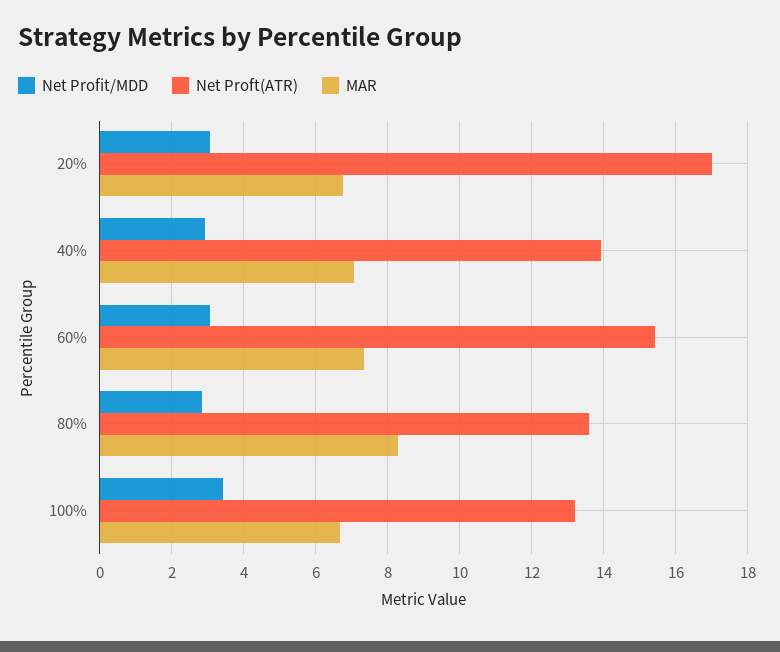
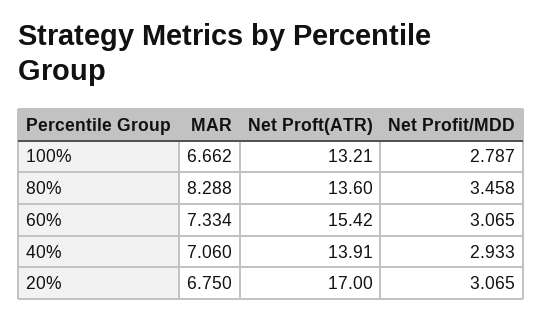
Net Profit/MDD, 80%: 2.8 -> 3.458
Net Profit/MDD, 100%: 3.4 -> 2.787

